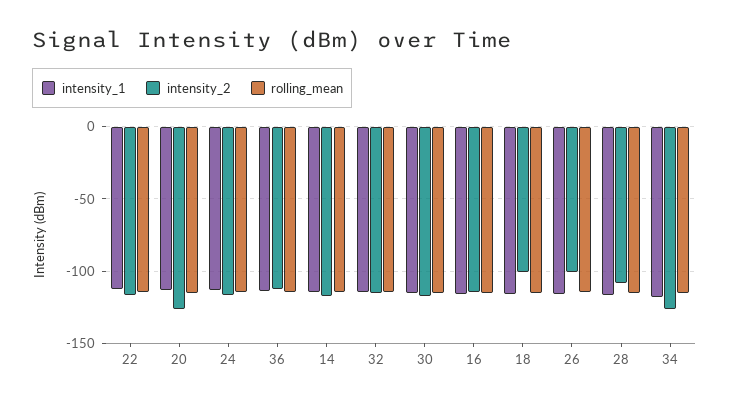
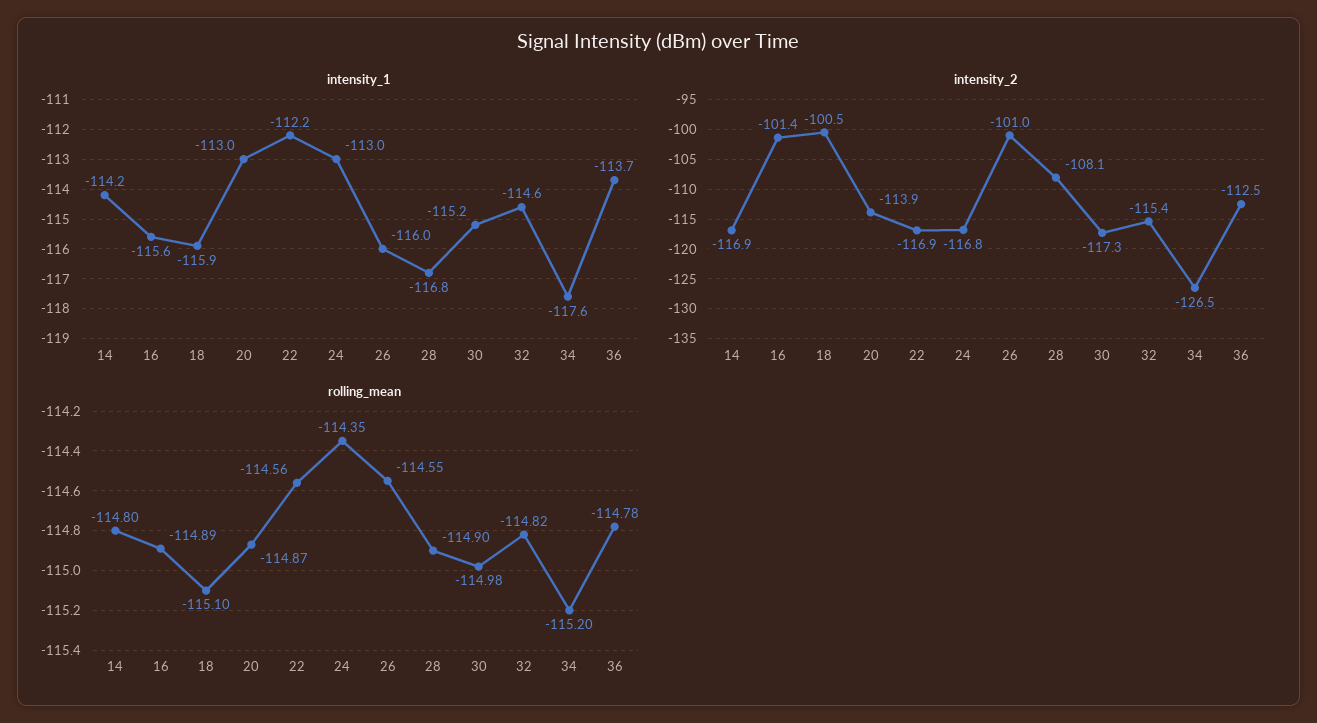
intensity_2, 20: -125 -> -113.9
intensity_2, 16: -115 -> -101.4

